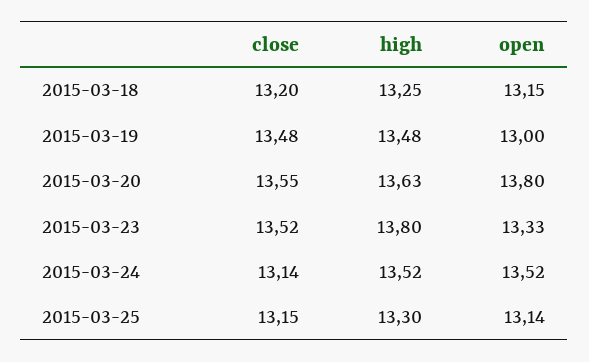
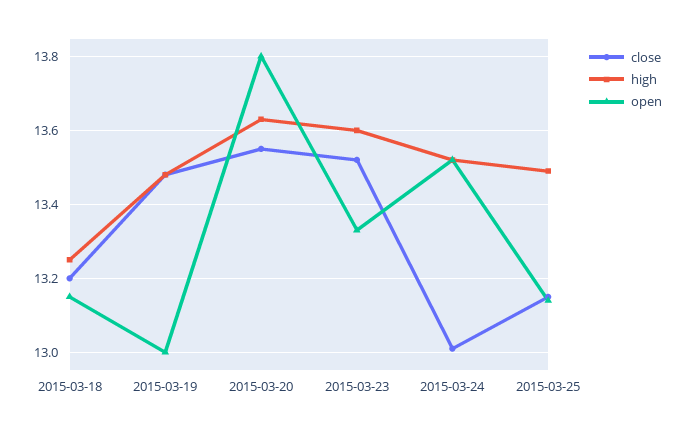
high, 2015-03-23: 13.8 -> 13.6
close, 2015-03-24: 13.14 -> 13
high, 2015-03-25: 13.3 -> 13.5

